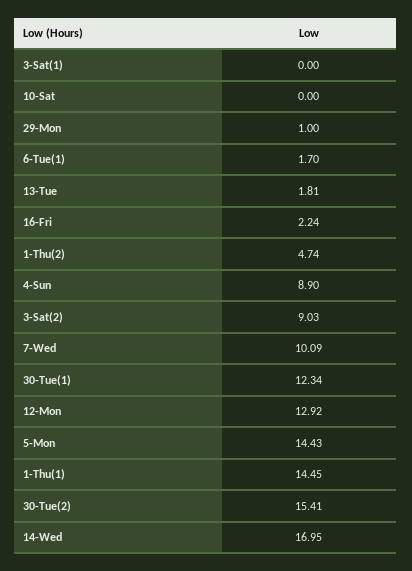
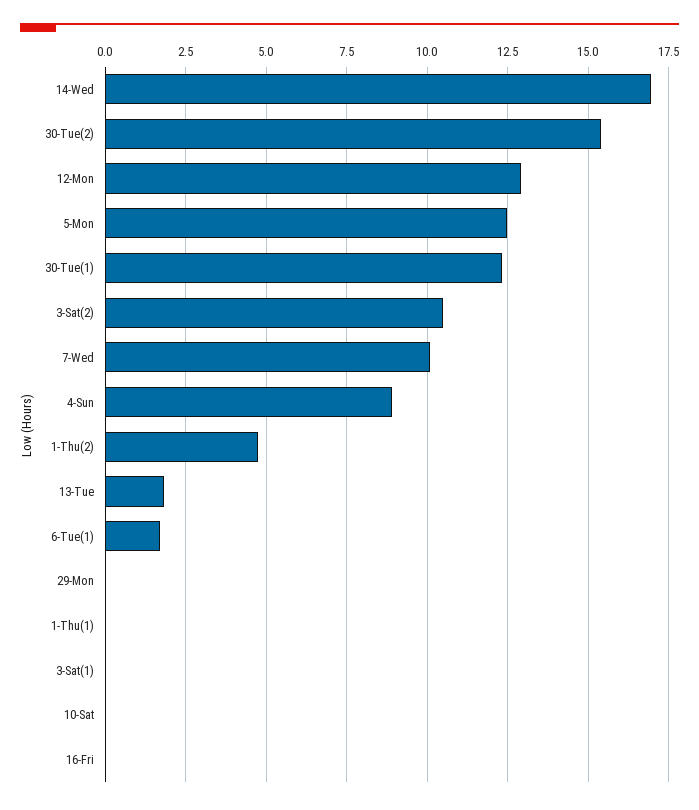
29-Mon: 1 -> 0
16-Fri: 2.24 -> 0
3-Sat(2): 9.03 -> 10.5
5-Mon: 14.43 -> 12.5
1-Thu(1): 14.45 -> 0

